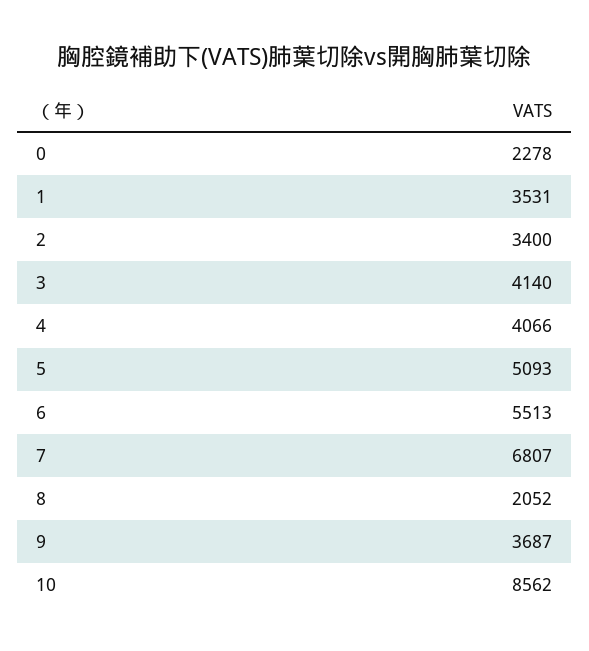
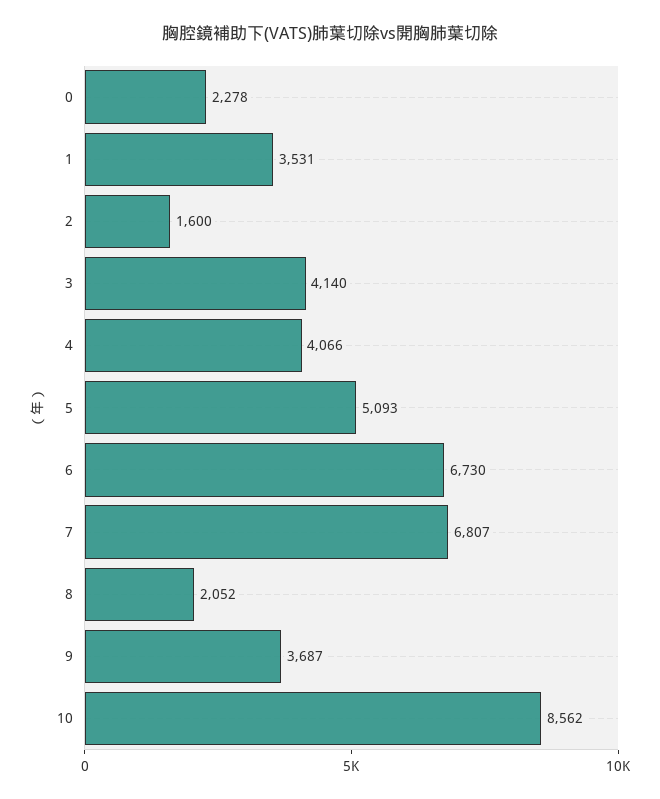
2: 3400 -> 1600
6: 5513 -> 6730

